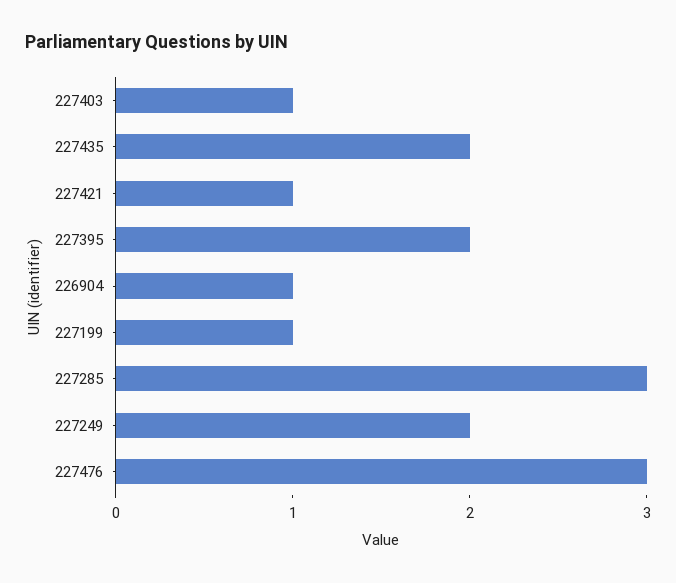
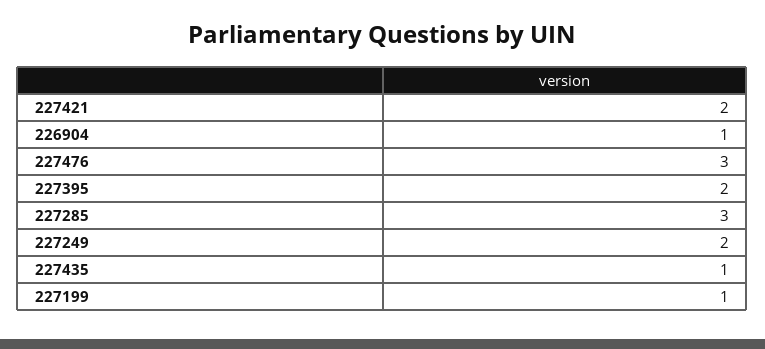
227403: 1 -> none
227435: 2 -> 1
227421: 1 -> 2

